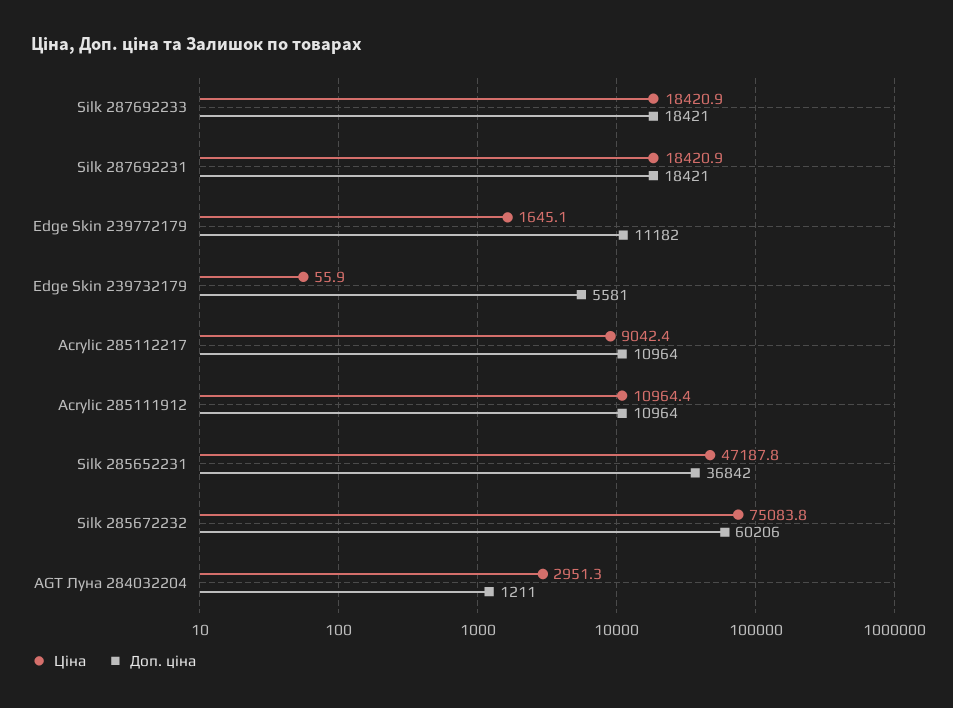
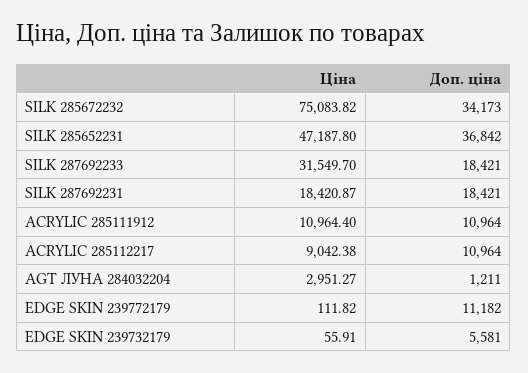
Ціна, Silk 287692233: 18420.9 -> 31549.7
Ціна, Edge Skin 239772179: 1645.1 -> 111.82
Доп. ціна, Silk 285672232: 60206 -> 34173

